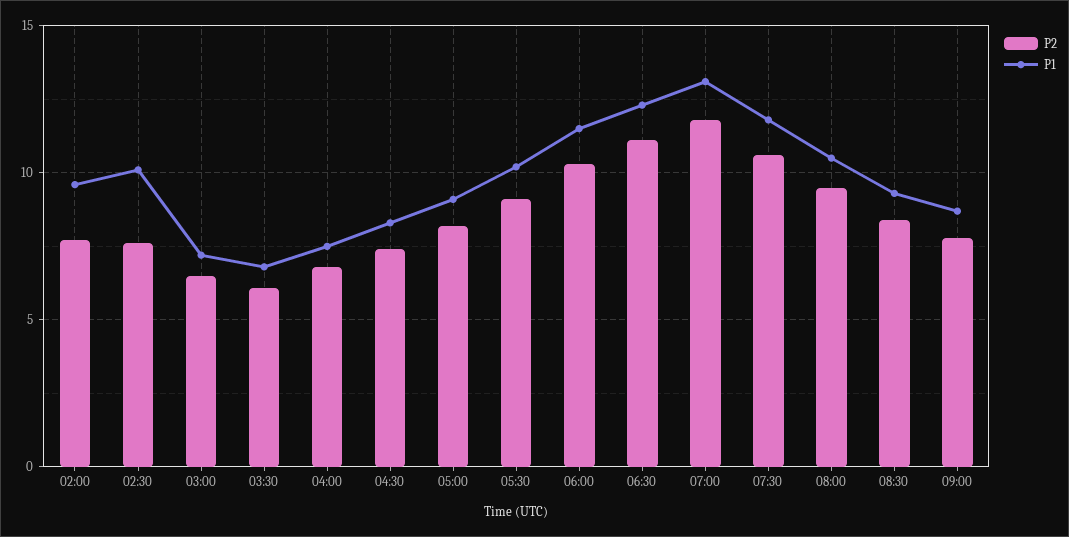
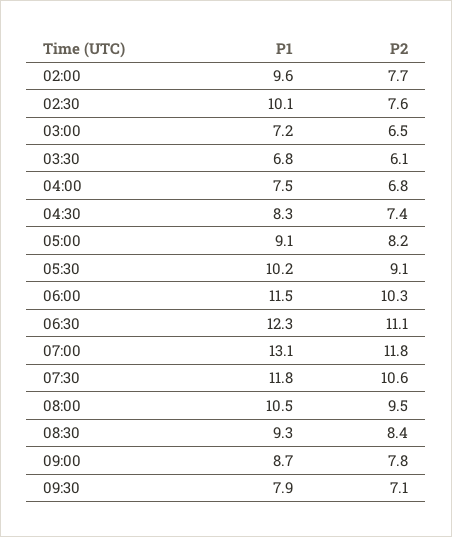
P1, 09:30: none -> 7.9
P2, 09:30: none -> 7.1

